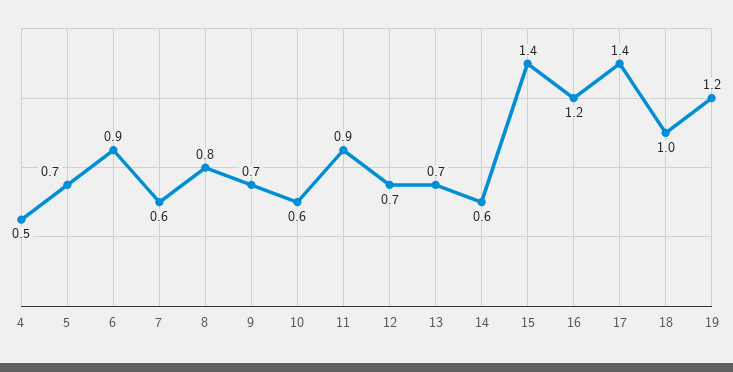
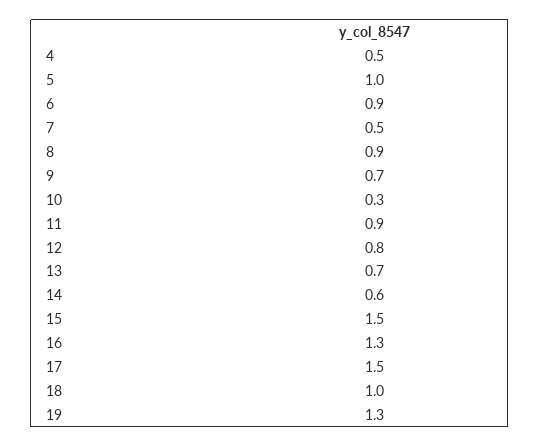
5: 0.7 -> 1
7: 0.6 -> 0.5
8: 0.8 -> 0.9
10: 0.6 -> 0.3
12: 0.7 -> 0.8
15: 1.4 -> 1.5
16: 1.2 -> 1.3
17: 1.4 -> 1.5
19: 1.2 -> 1.3

